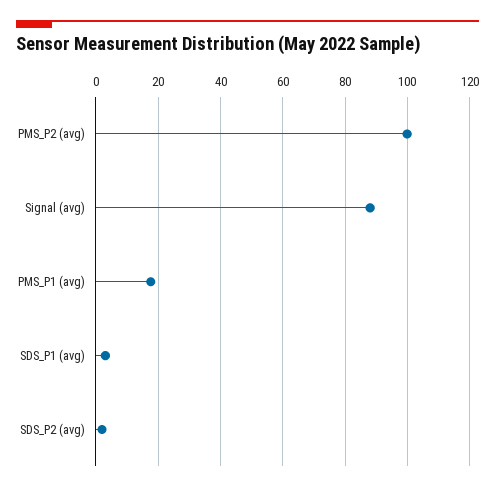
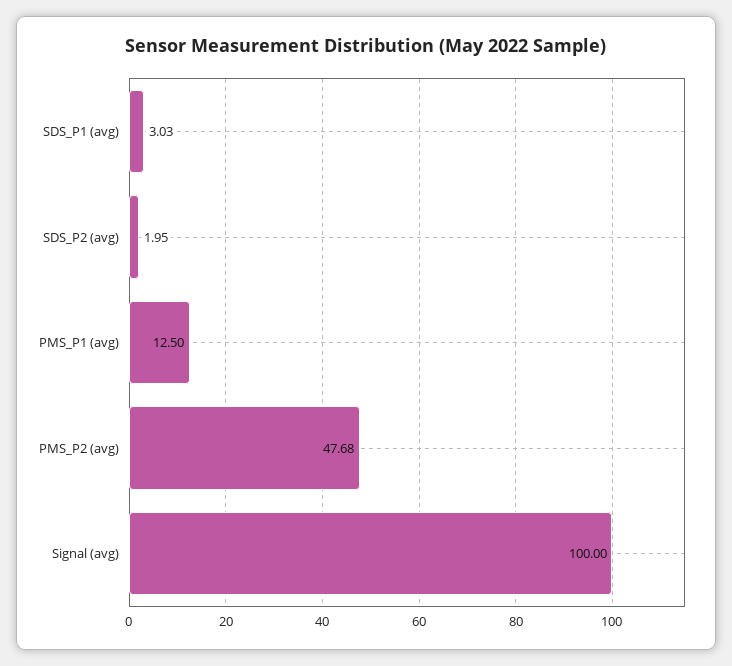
PMS_P2 (avg): 100 -> 47.68
Signal (avg): 88 -> 100
PMS_P1 (avg): 18 -> 12.5

